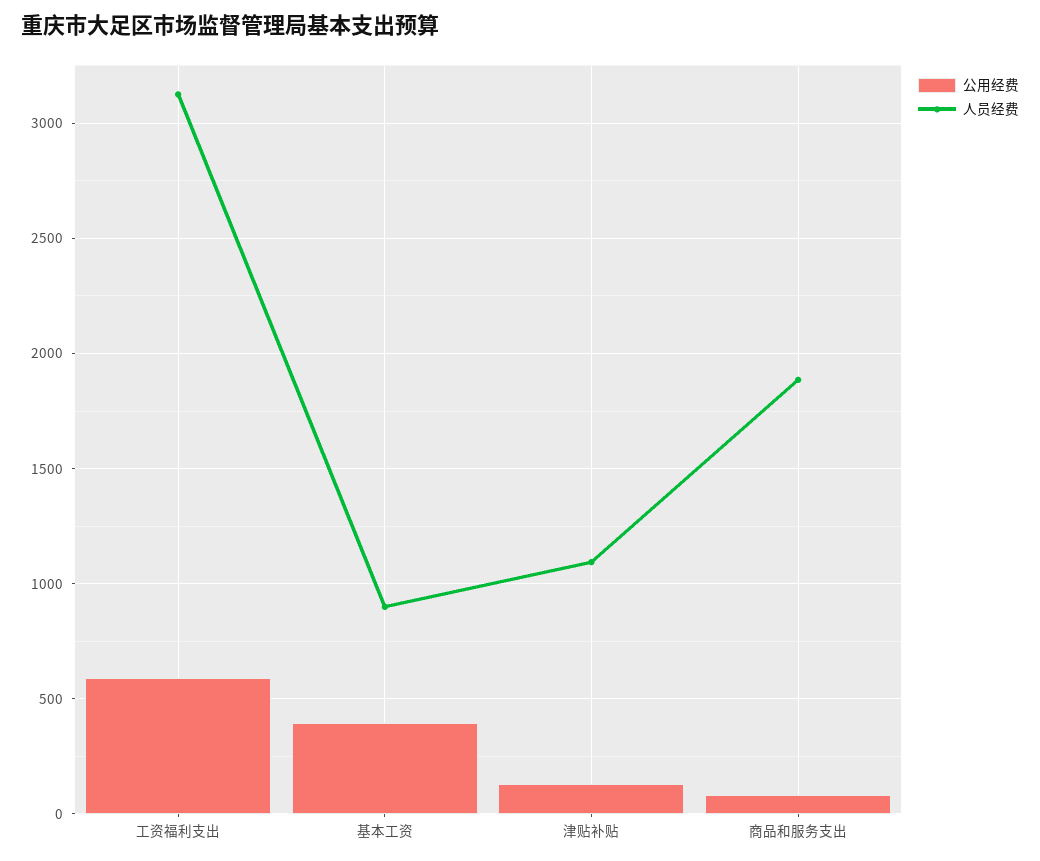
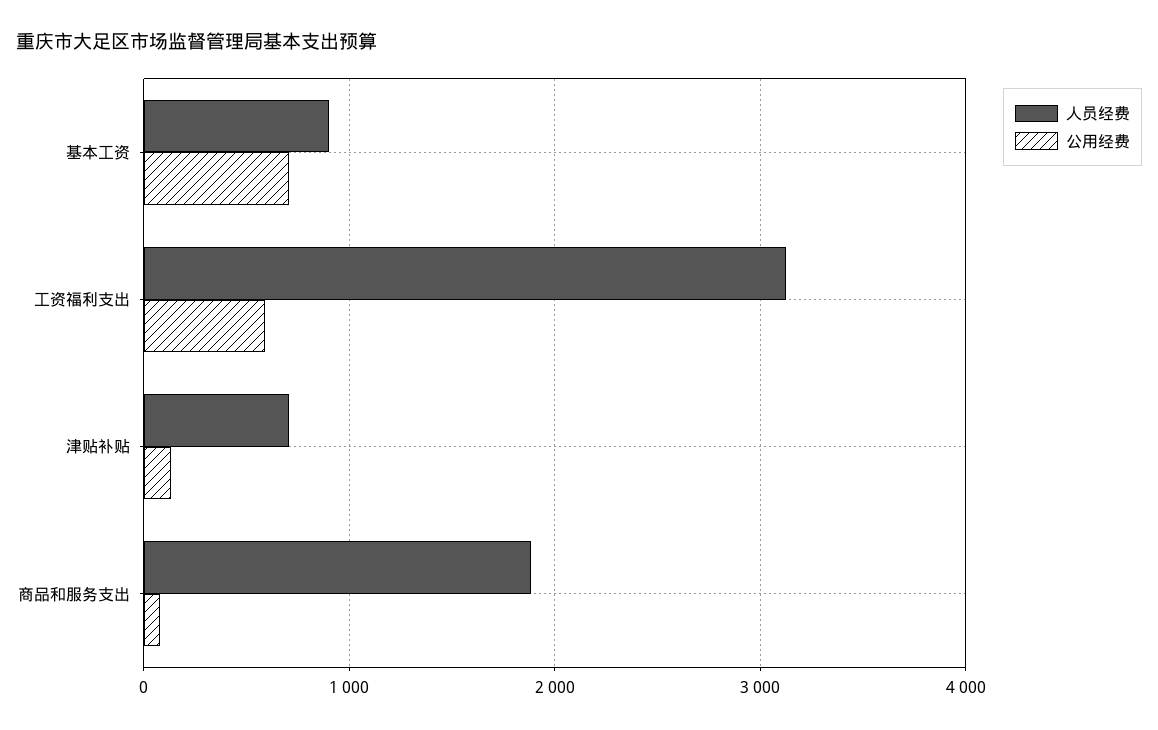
公用经费, 基本工资: 400 -> 700
人员经费, 津贴补贴: 1100 -> 700

